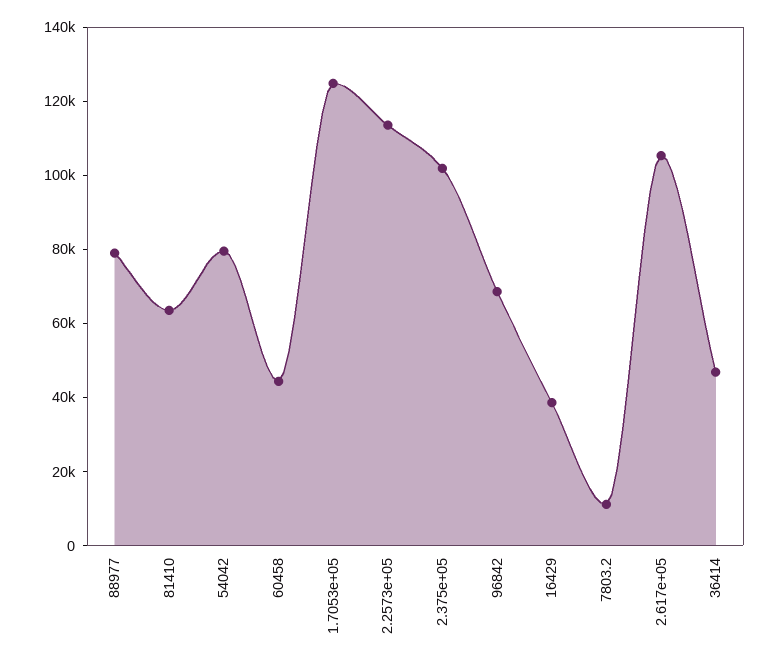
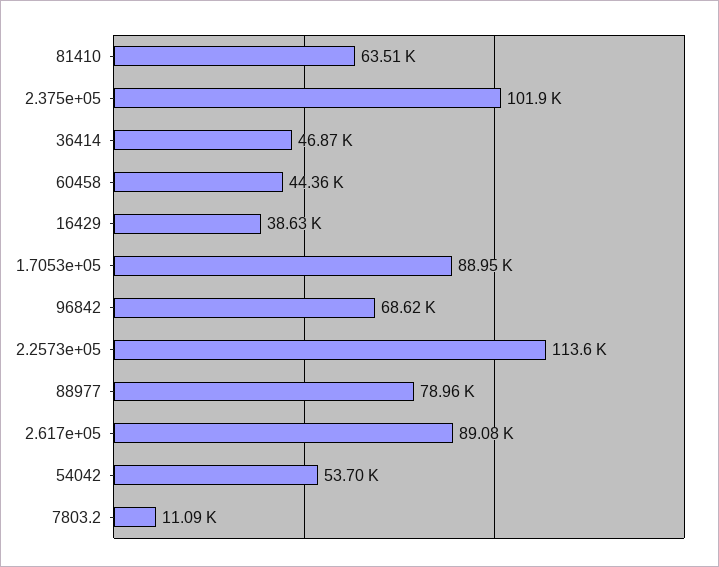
54042: 80000 -> 53700
1.7053e+05: 125000 -> 88950
2.617e+05: 105000 -> 89080

